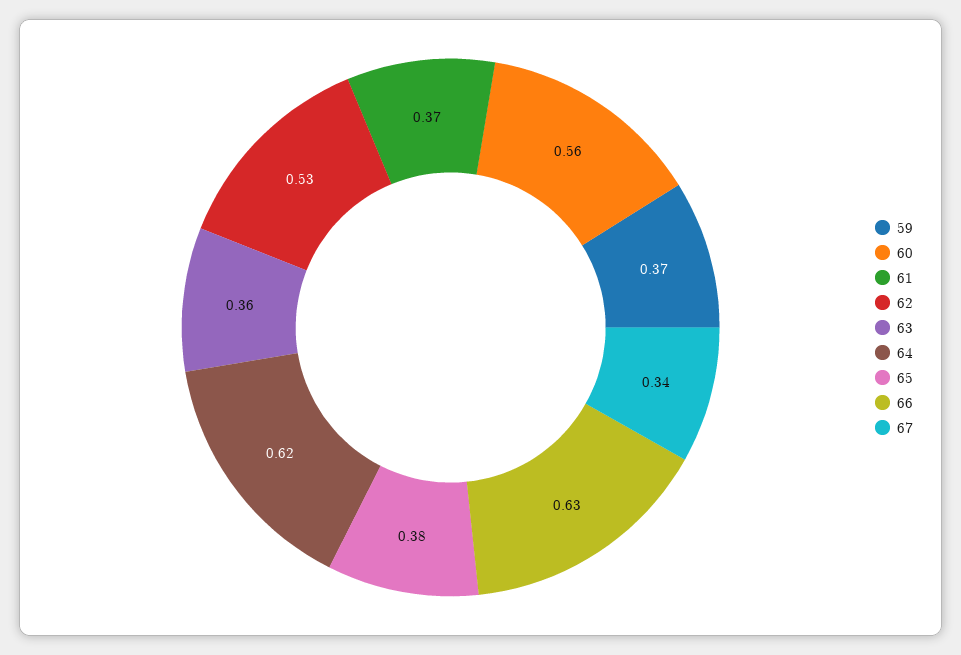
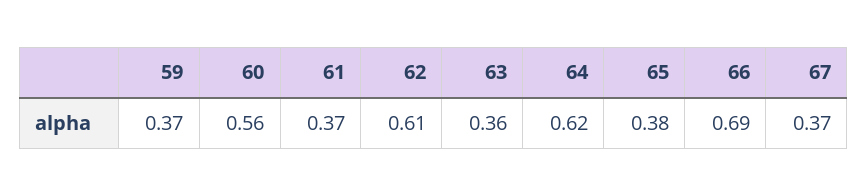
62: 0.53 -> 0.61
66: 0.63 -> 0.69
67: 0.34 -> 0.37

